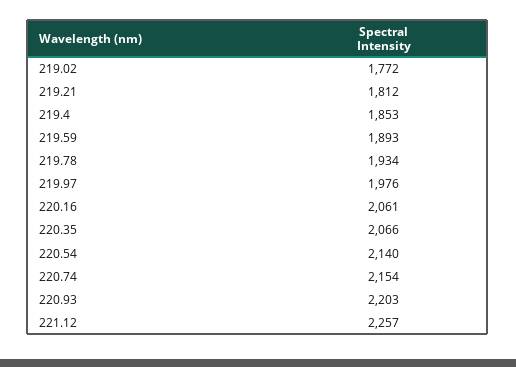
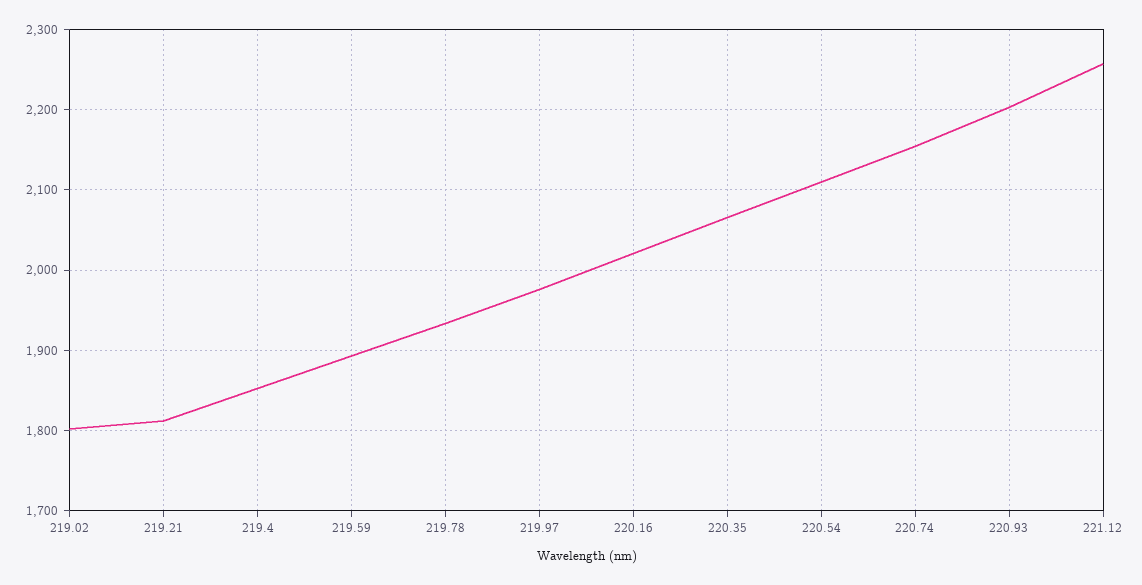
219.02: 1772 -> 1800
220.16: 2061 -> 2020
220.54: 2140 -> 2110

